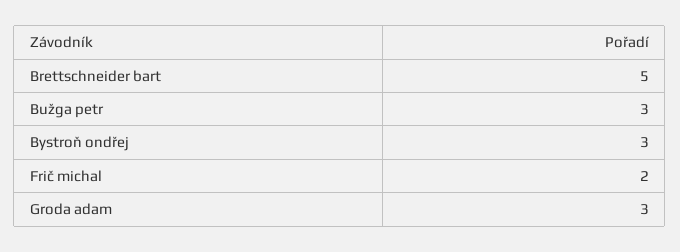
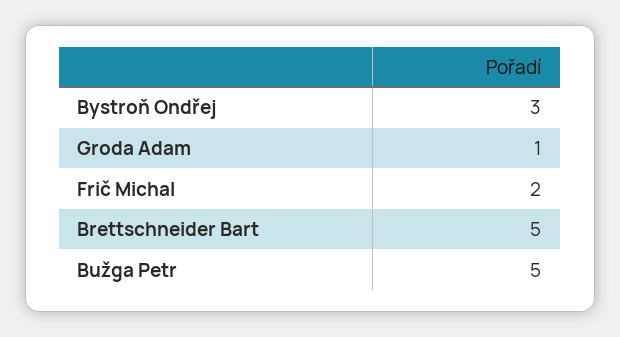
Bužga petr: 3 -> 5
Groda adam: 3 -> 1

